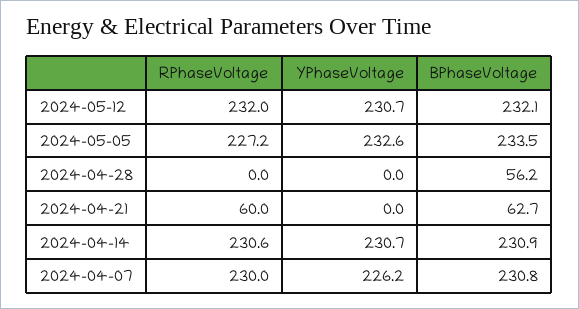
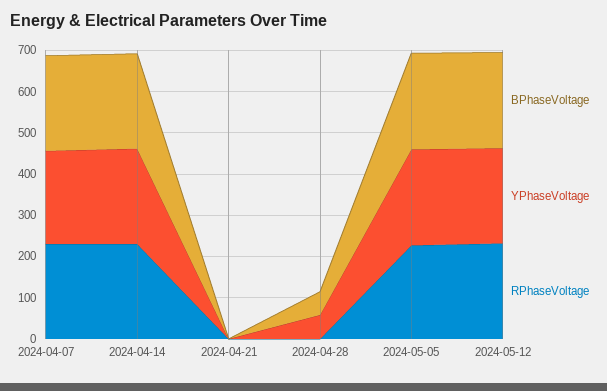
YPhaseVoltage, 2024-04-28: 0 -> 60
RPhaseVoltage, 2024-04-21: 60 -> 0
BPhaseVoltage, 2024-04-21: 62.7 -> 0

